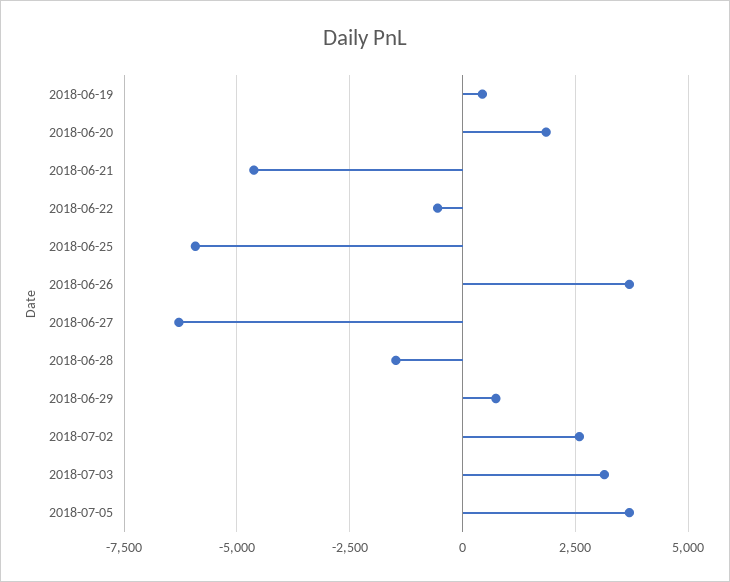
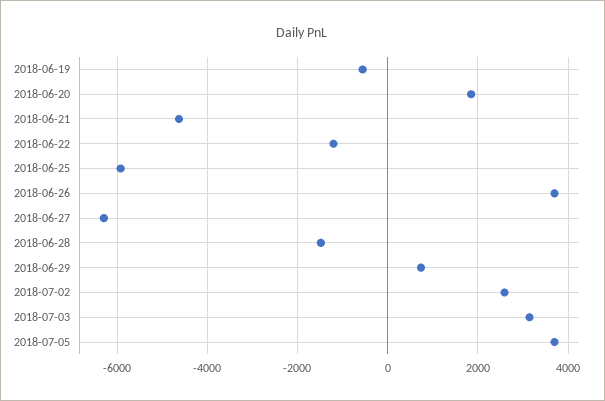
2018-06-19: 500 -> -600
2018-06-22: -500 -> -1200

